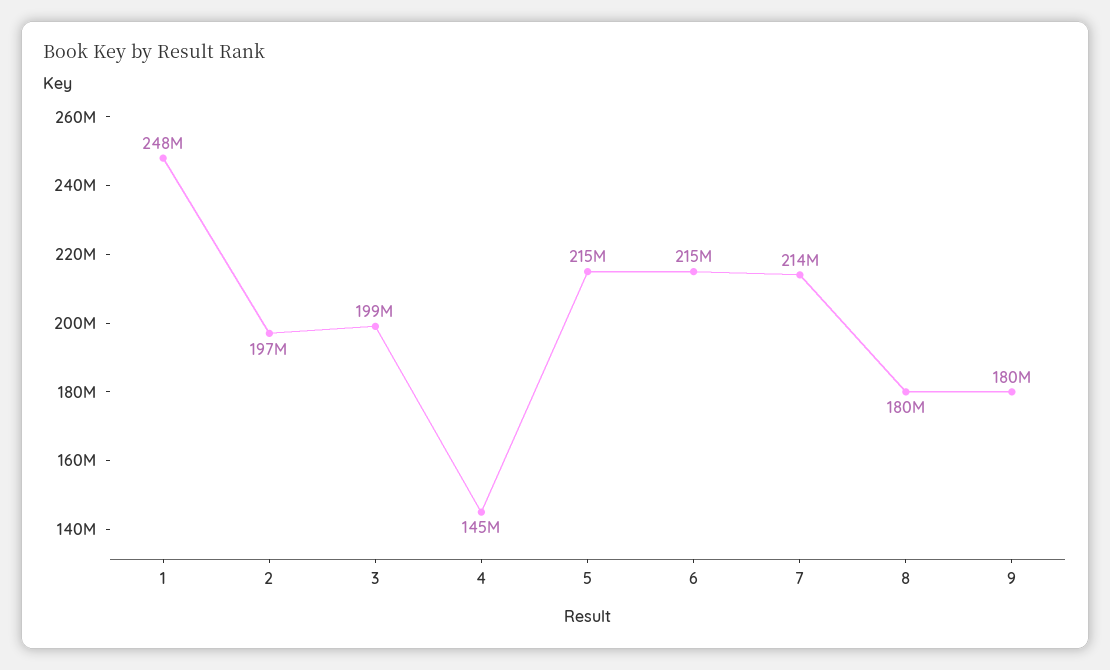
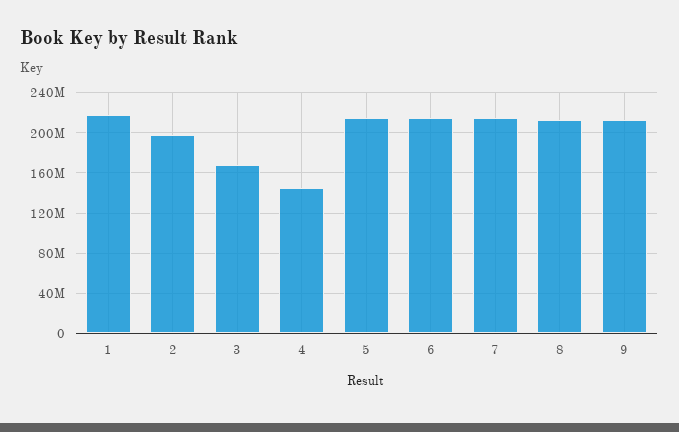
1: 248000000 -> 220000000
3: 199000000 -> 170000000
8: 180000000 -> 210000000
9: 180000000 -> 210000000

